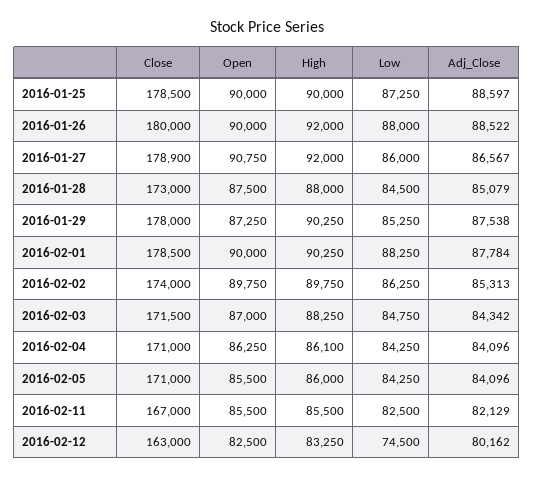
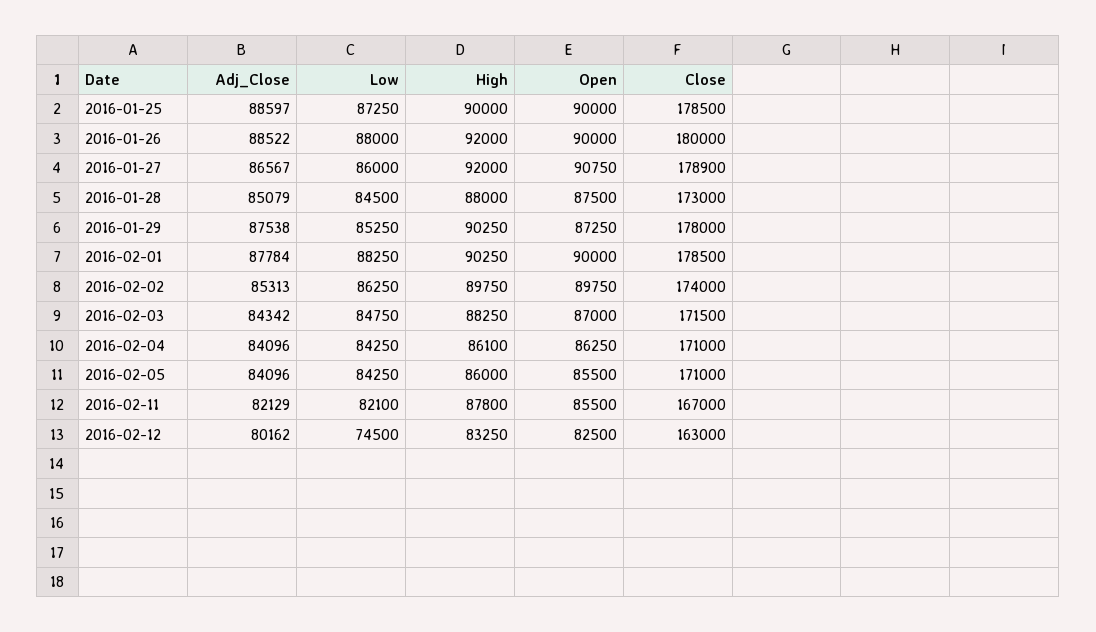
High, 2016-02-11: 85500 -> 87800
Low, 2016-02-11: 82500 -> 82100

